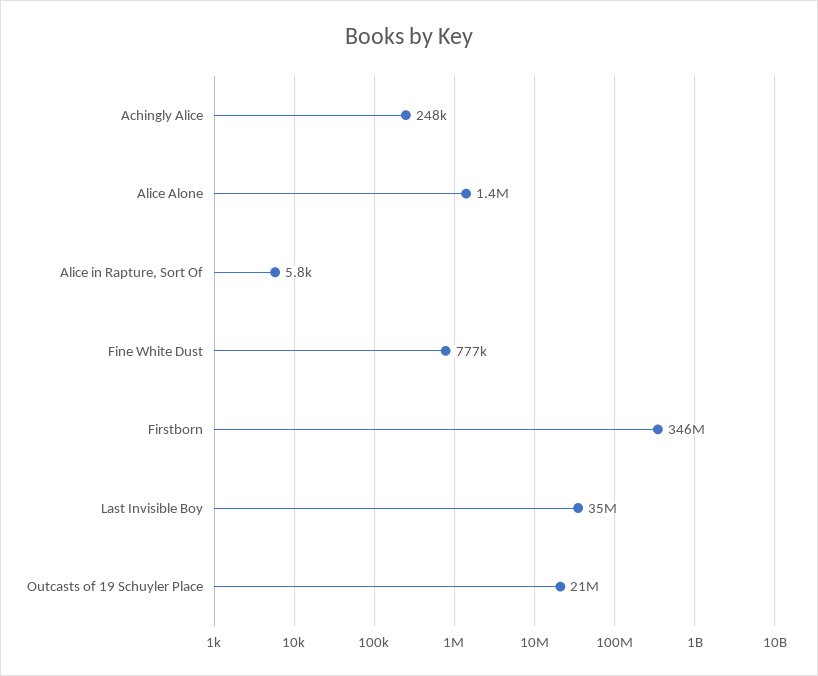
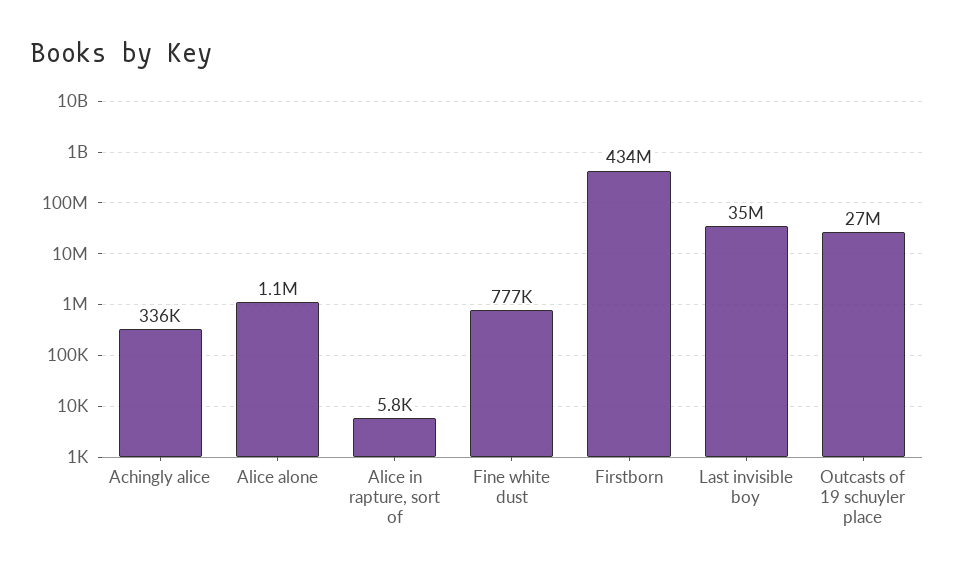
Achingly Alice: 248000 -> 336000
Alice Alone: 1400000 -> 1100000
Firstborn: 346000000 -> 434000000
Outcasts of 19 Schuyler Place: 21000000 -> 27000000

